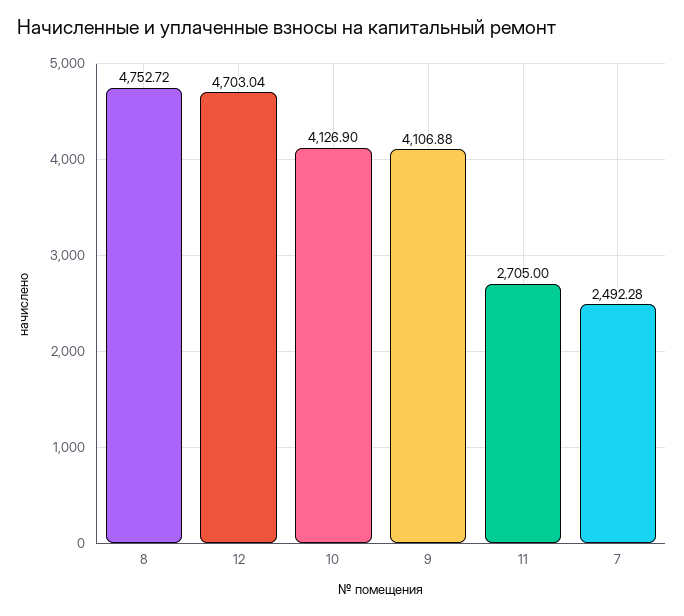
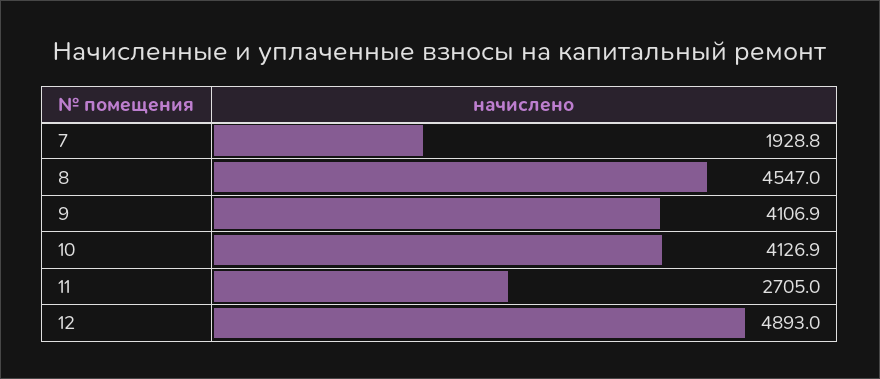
8: 4752.72 -> 4547
12: 4703.04 -> 4893
7: 2492.28 -> 1928.8

